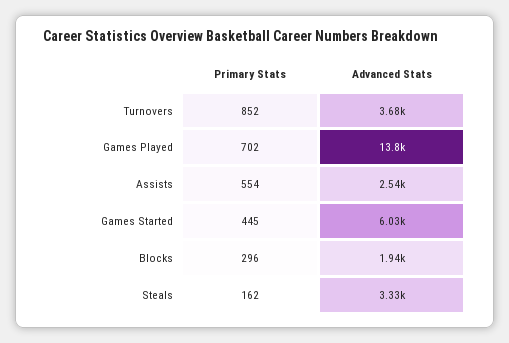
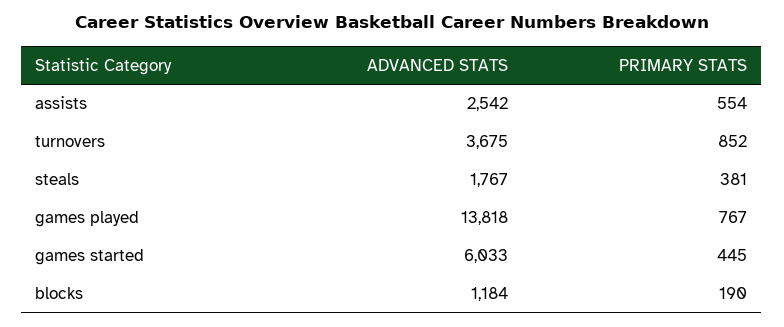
Primary Stats, Games Played: 702 -> 767
Primary Stats, Blocks: 296 -> 190
Advanced Stats, Blocks: 1940 -> 1184
Primary Stats, Steals: 162 -> 381
Advanced Stats, Steals: 3330 -> 1767

